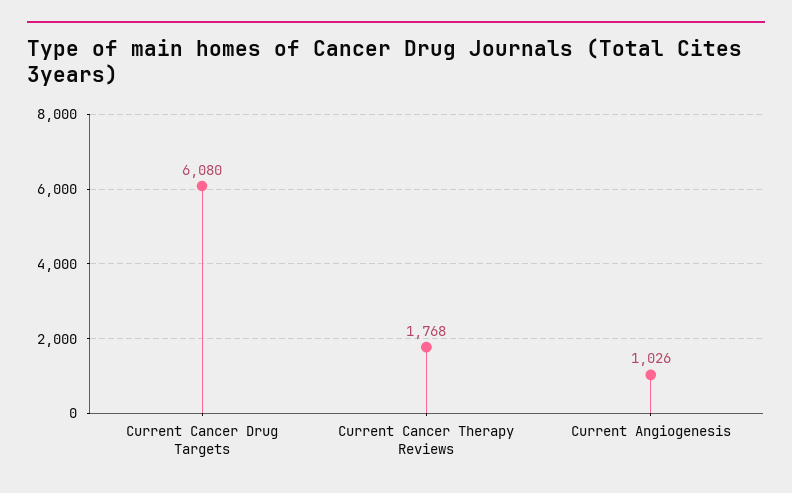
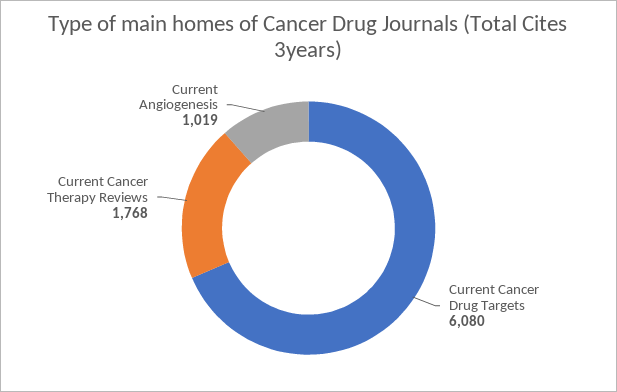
Current Angiogenesis: 1026 -> 1019

